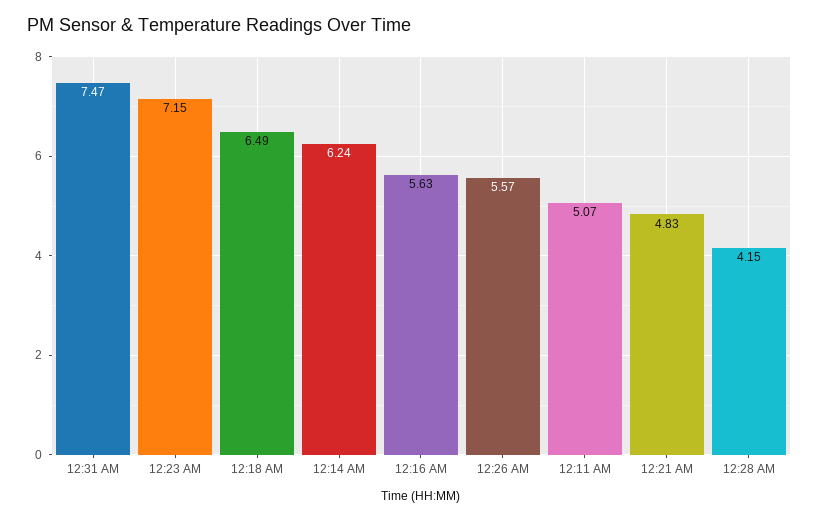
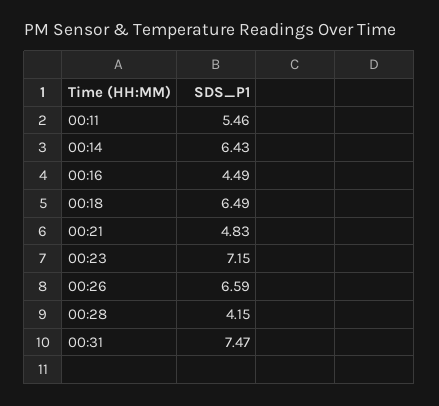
12:14 AM: 6.24 -> 6.43
12:16 AM: 5.63 -> 4.49
12:26 AM: 5.57 -> 6.59
12:11 AM: 5.07 -> 5.46

